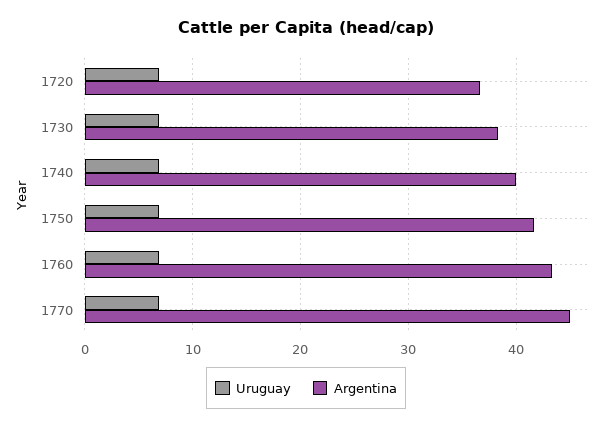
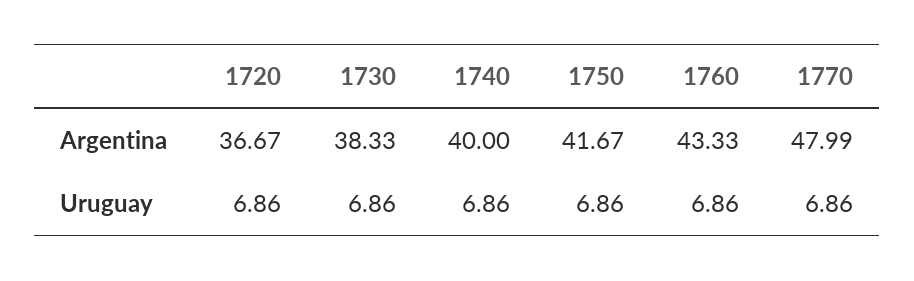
Argentina, 1770: 45 -> 47.99

